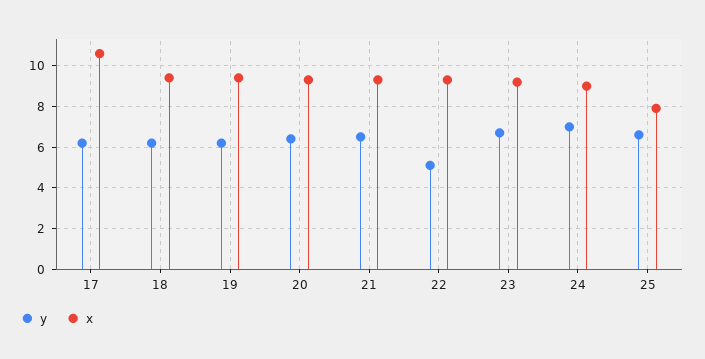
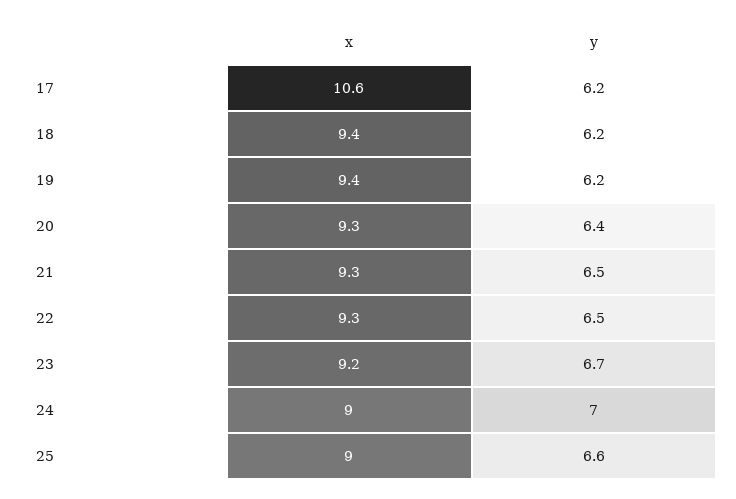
y, 22: 5 -> 6.5
x, 25: 8 -> 9

